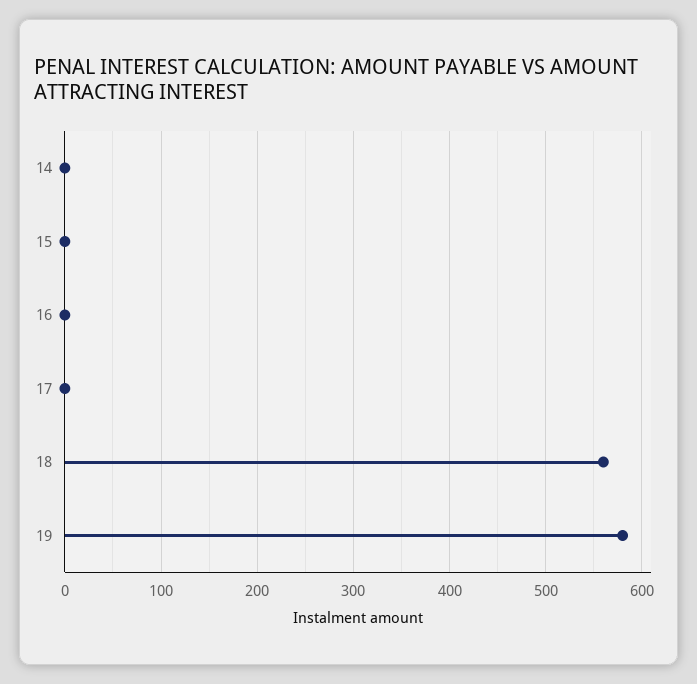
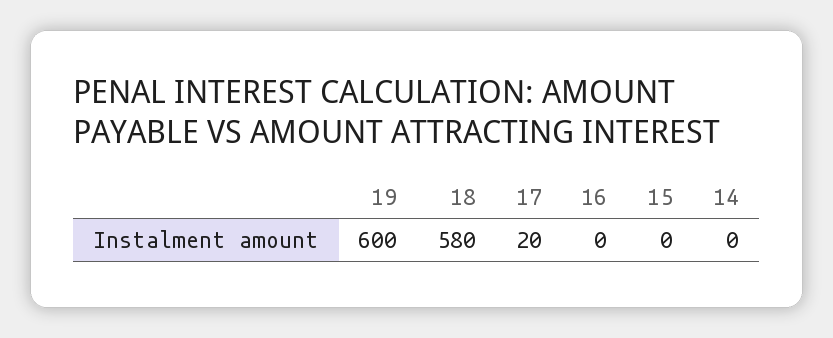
17: 0 -> 20
18: 560 -> 580
19: 580 -> 600

